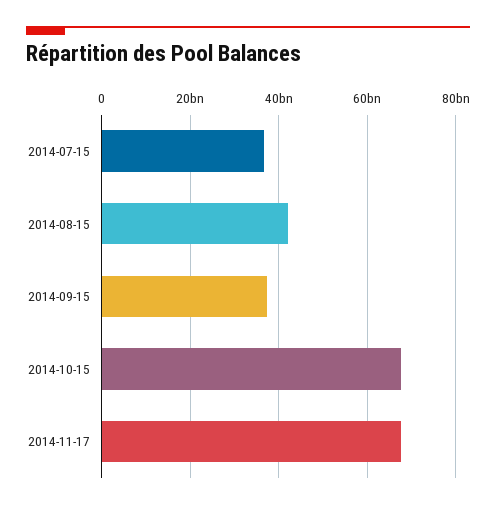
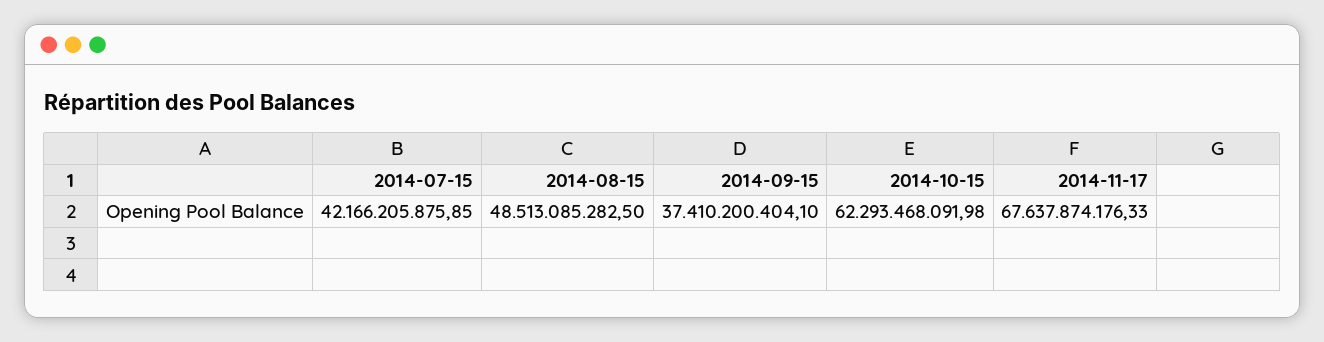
2014-07-15: 36000000000 -> 42166205875.85
2014-08-15: 42000000000 -> 48513085282.5
2014-10-15: 68000000000 -> 62293468091.98

